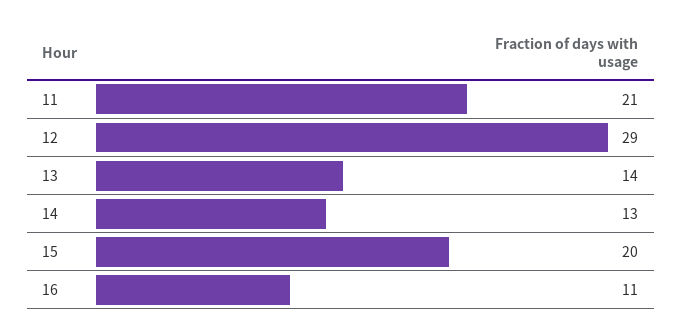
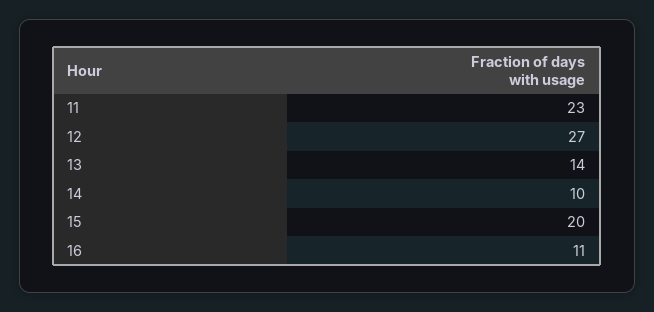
11: 21 -> 23
12: 29 -> 27
14: 13 -> 10

